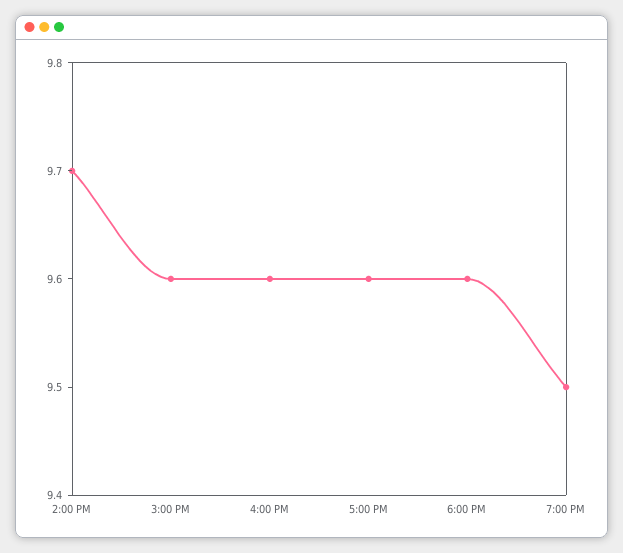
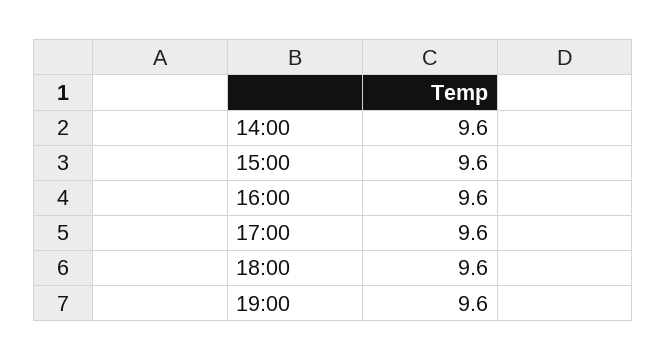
2:00 PM: 9.7 -> 9.6
7:00 PM: 9.5 -> 9.6

